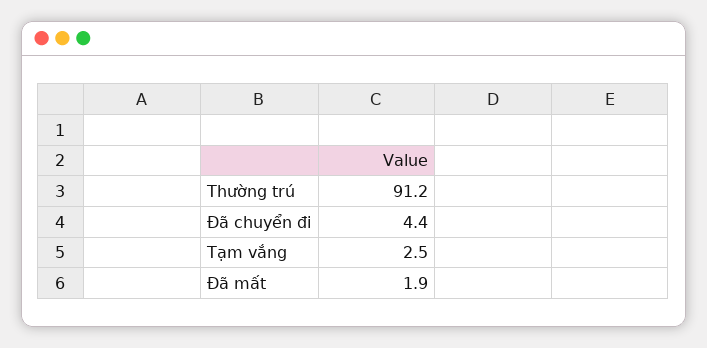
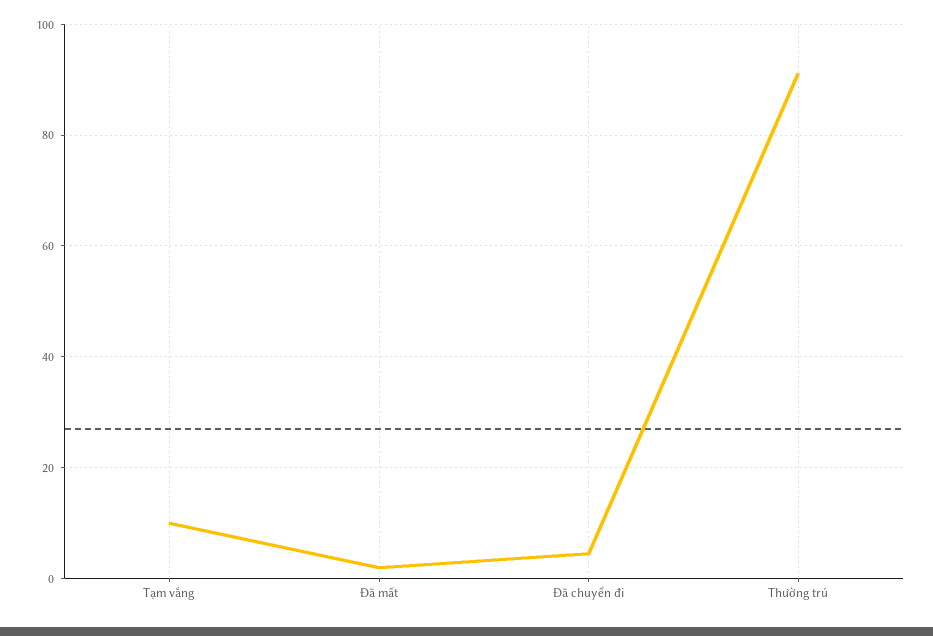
Tạm vắng: 2.5 -> 10

